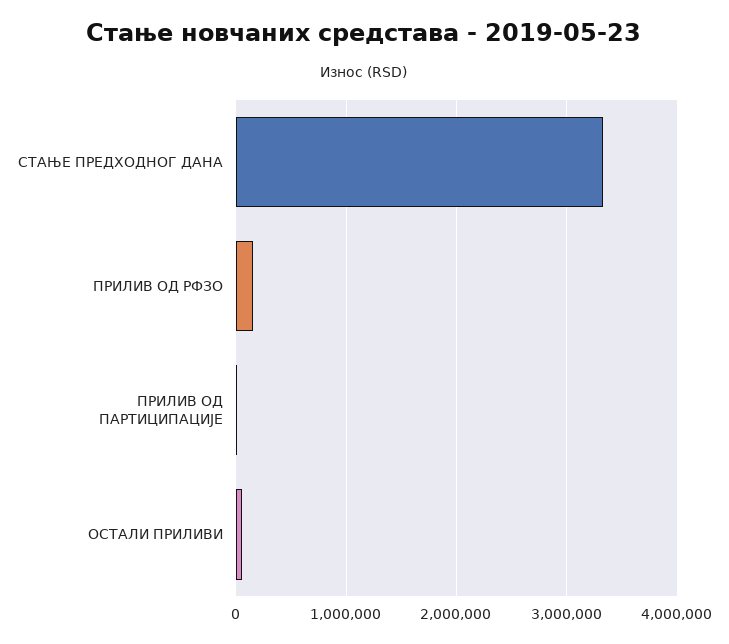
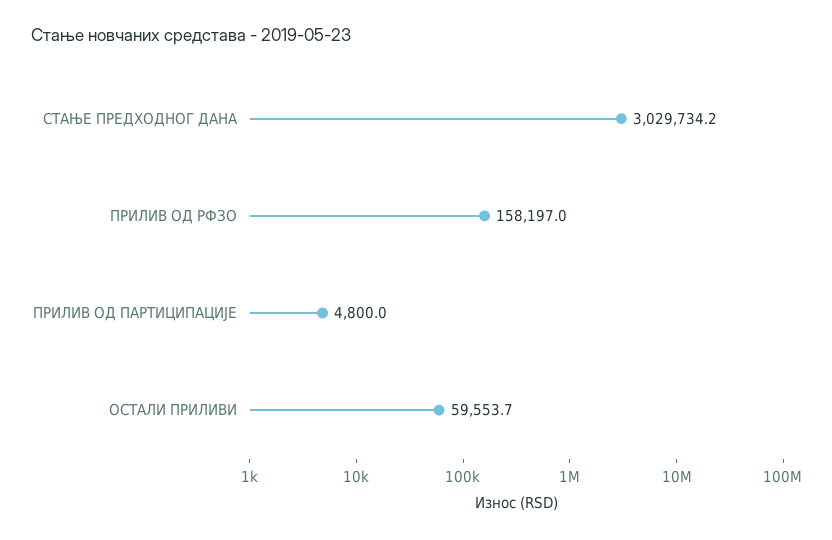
СТАЊЕ ПРЕДХОДНОГ ДАНА: 3300000 -> 3029734.2

